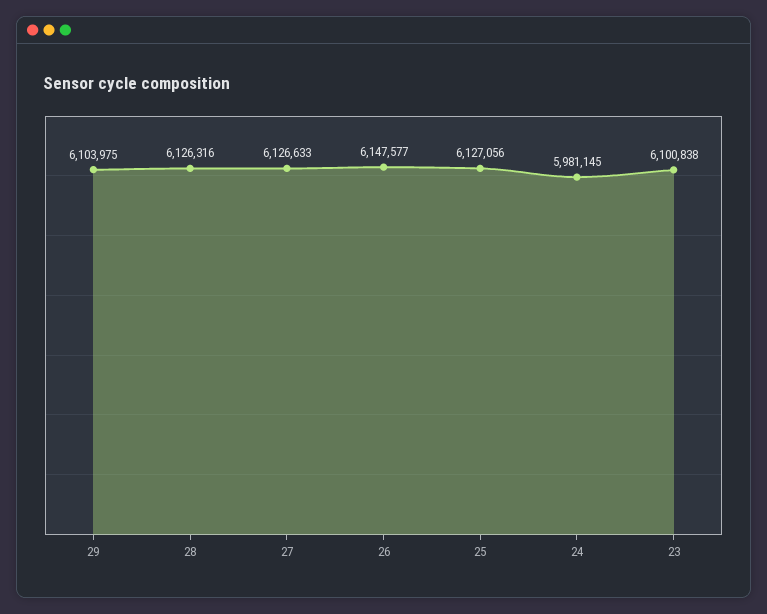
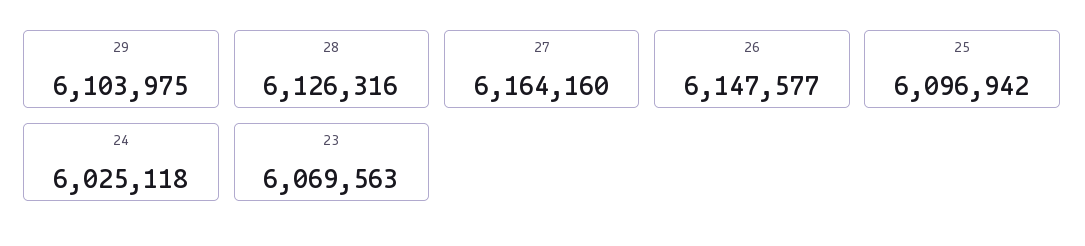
27: 6126633 -> 6164160
25: 6127056 -> 6096942
24: 5981145 -> 6025118
23: 6100838 -> 6069563

